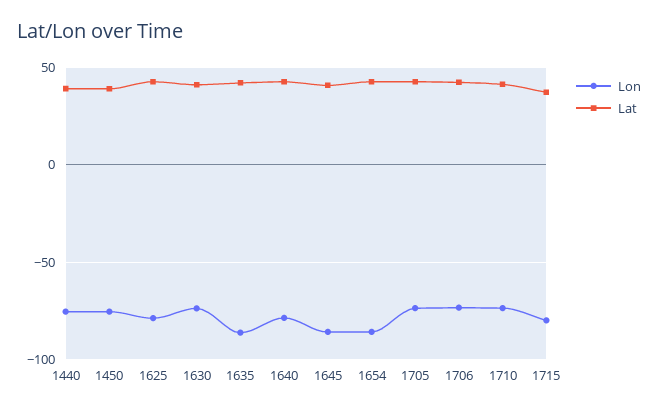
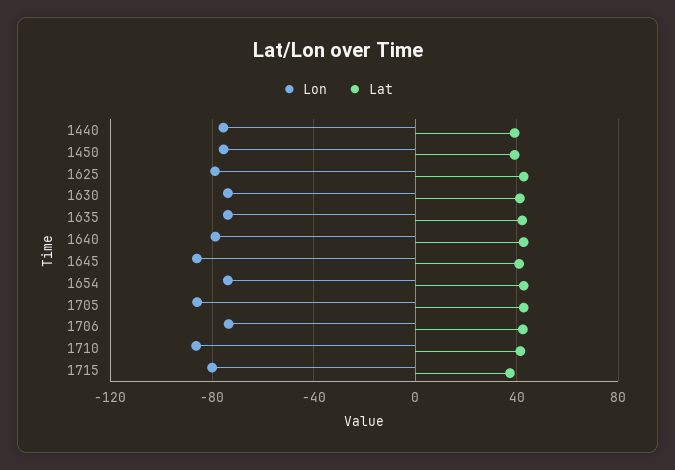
Lon, 1635: -85 -> -75
Lon, 1654: -85 -> -75
Lon, 1705: -75 -> -85
Lon, 1710: -75 -> -85

